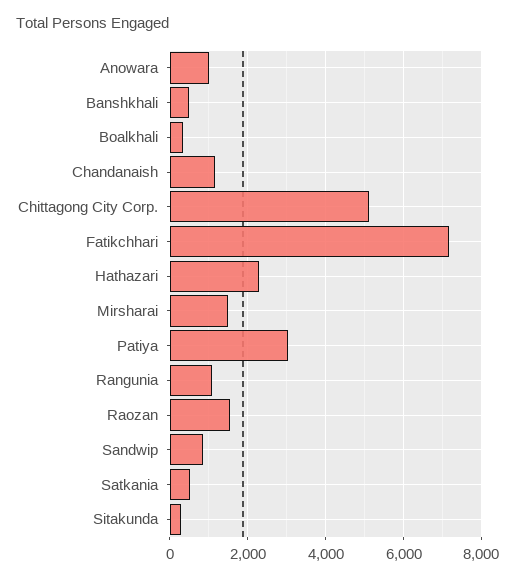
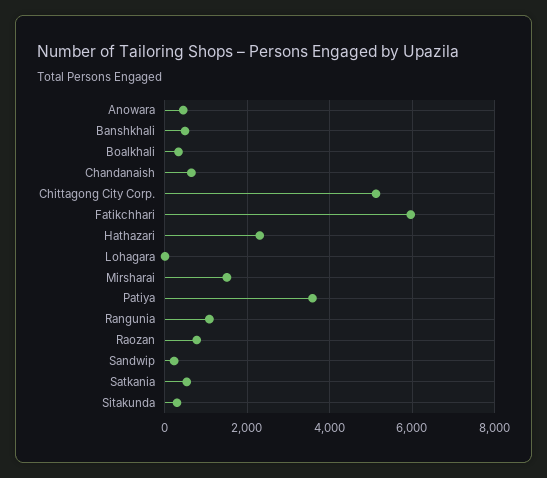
Anowara: 1000 -> 400
Chandanaish: 1200 -> 600
Fatikchhari: 7200 -> 6000
Patiya: 3000 -> 3600
Raozan: 1600 -> 800
Sandwip: 800 -> 200
Lohagara: none -> 0

